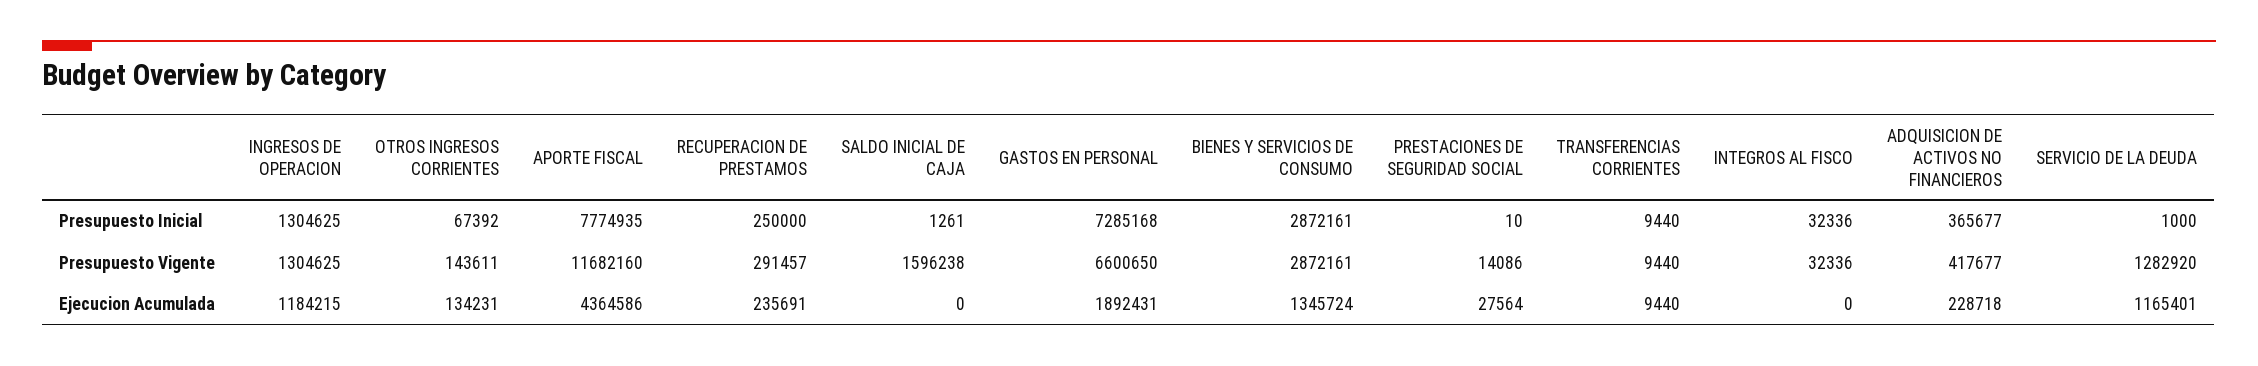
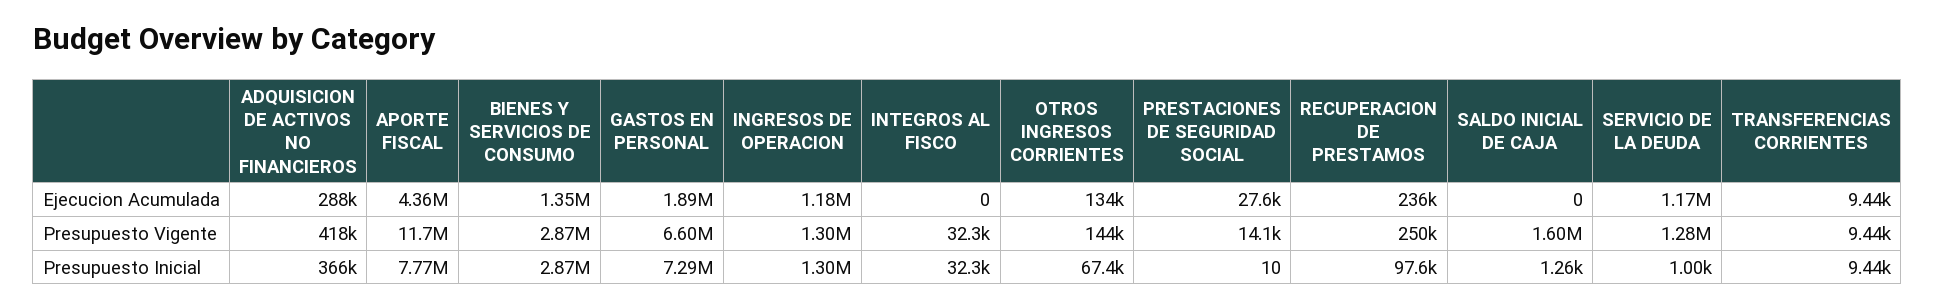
RECUPERACION DE PRESTAMOS, Presupuesto Inicial: 250000 -> 97600
RECUPERACION DE PRESTAMOS, Presupuesto Vigente: 291457 -> 250000
ADQUISICION DE ACTIVOS NO FINANCIEROS, Ejecucion Acumulada: 228718 -> 288000

